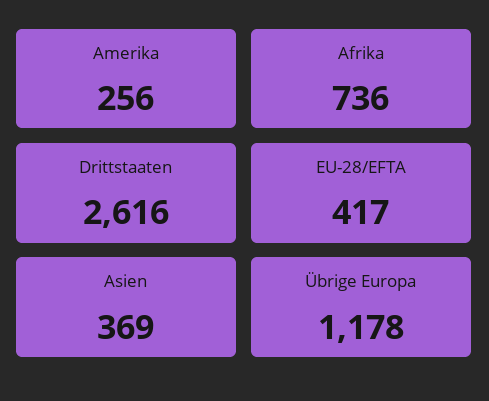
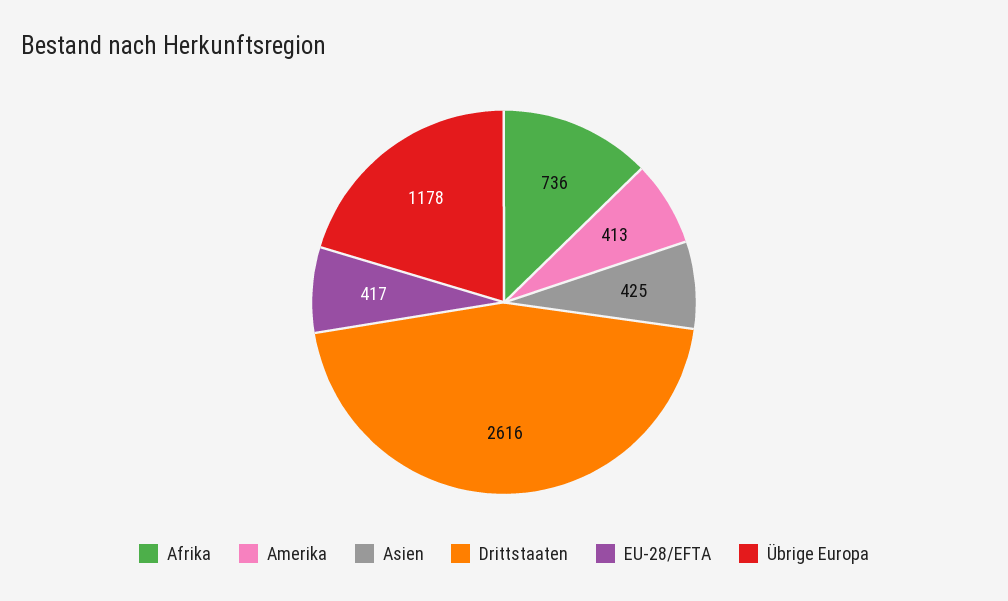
Amerika: 256 -> 413
Asien: 369 -> 425

